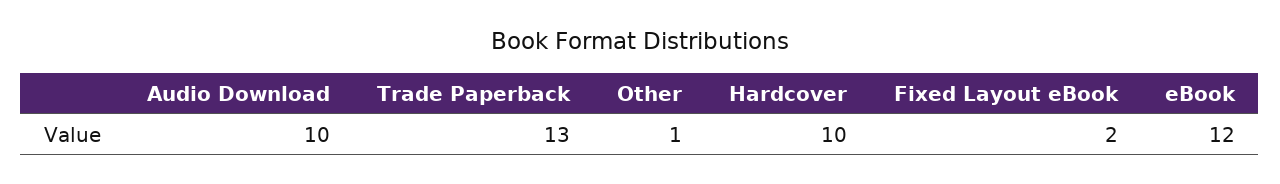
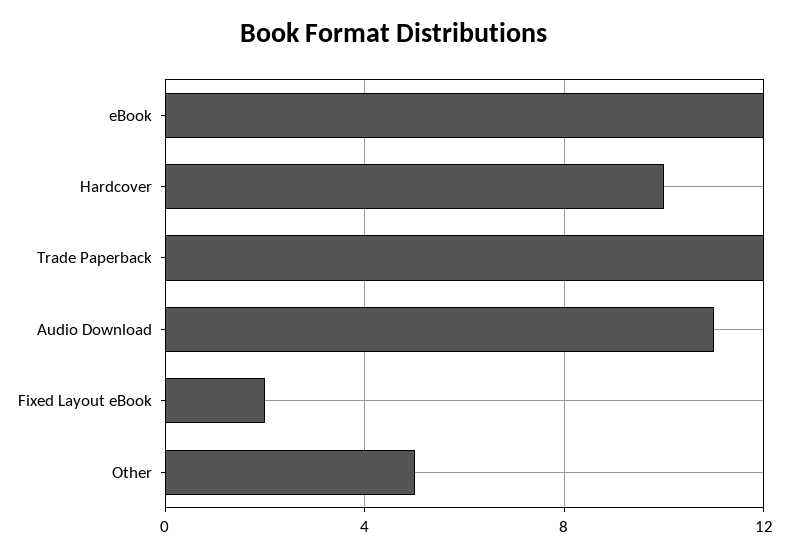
Audio Download: 10 -> 11
Trade Paperback: 13 -> 12
Other: 1 -> 5

